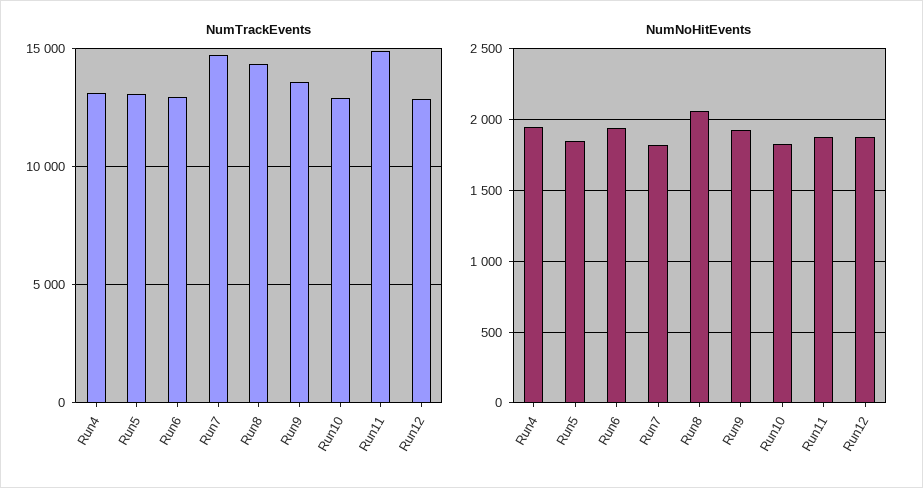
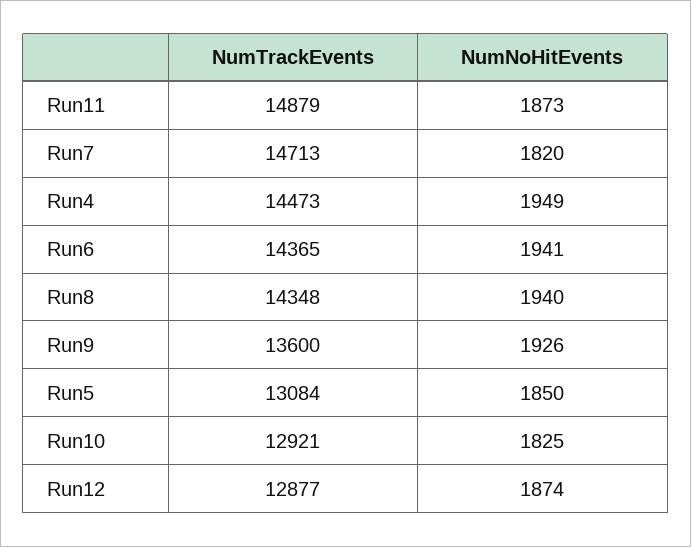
NumTrackEvents, Run4: 13000 -> 14473
NumTrackEvents, Run6: 13000 -> 14365
NumNoHitEvents, Run8: 2050 -> 1940

